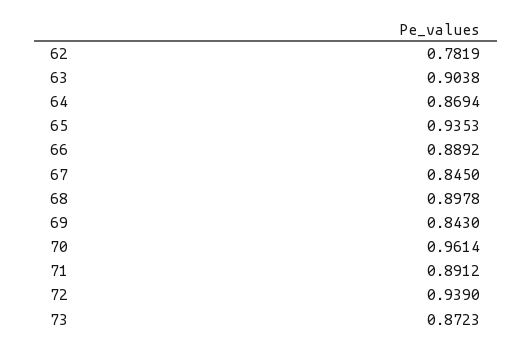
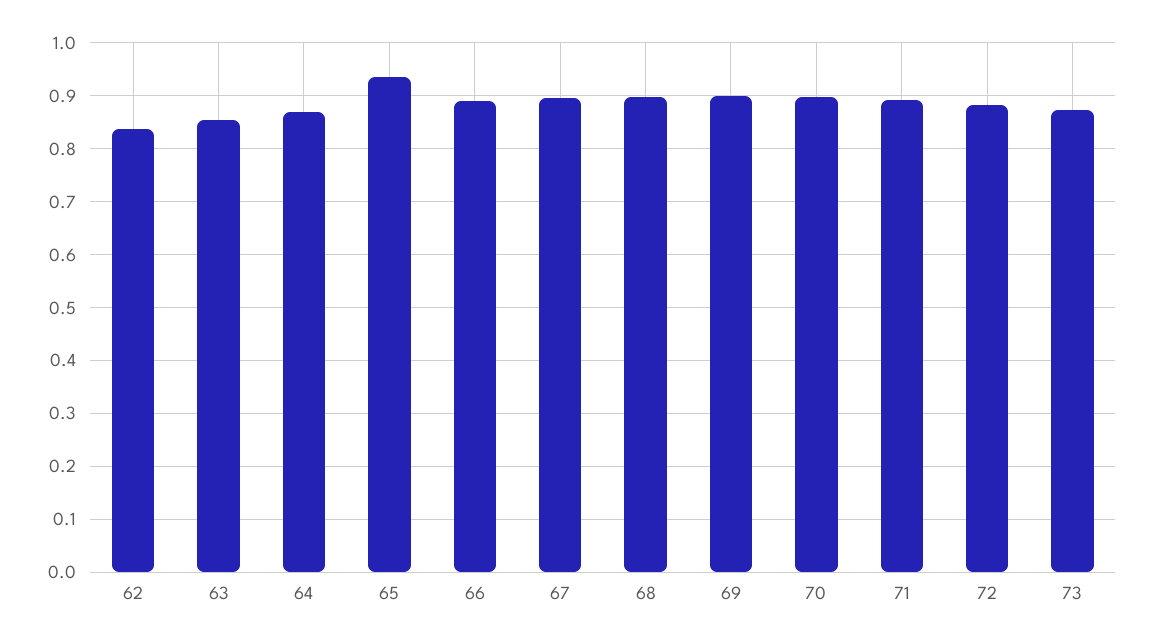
62: 0.7819 -> 0.84
63: 0.9038 -> 0.86
67: 0.845 -> 0.9
69: 0.843 -> 0.9
70: 0.9614 -> 0.9
72: 0.939 -> 0.88

